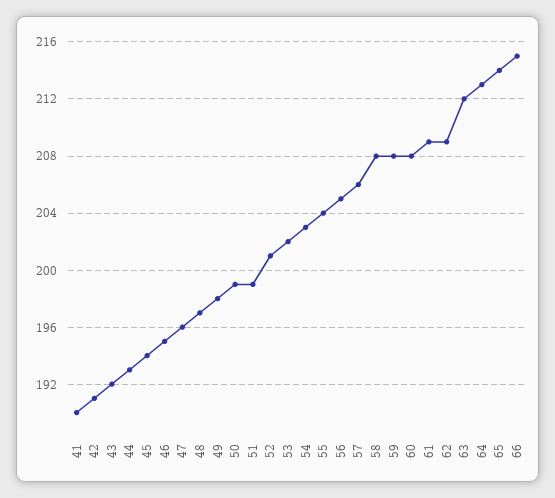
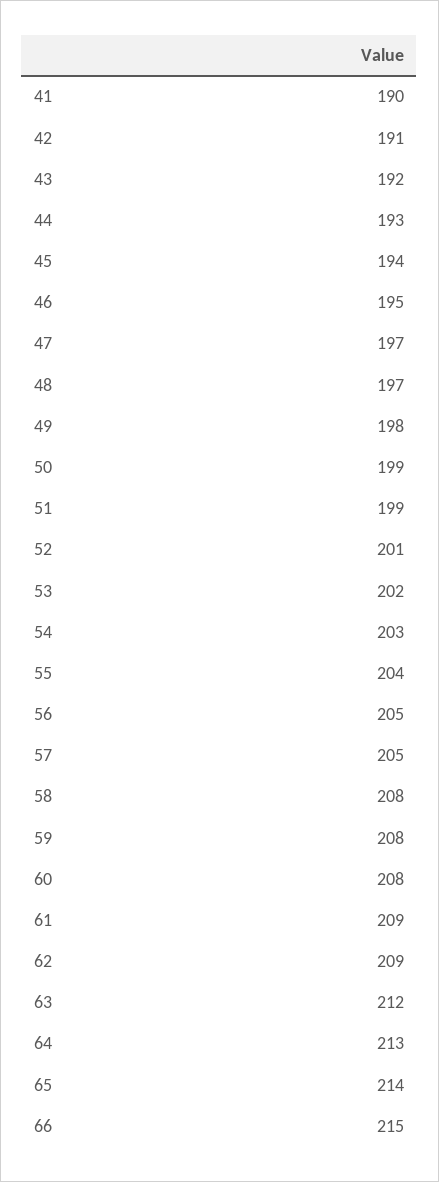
47: 196 -> 197
57: 206 -> 205

